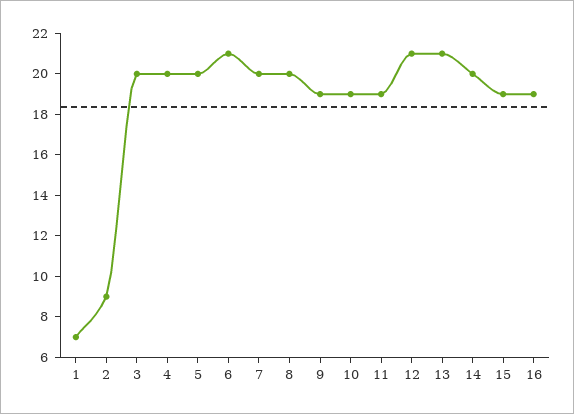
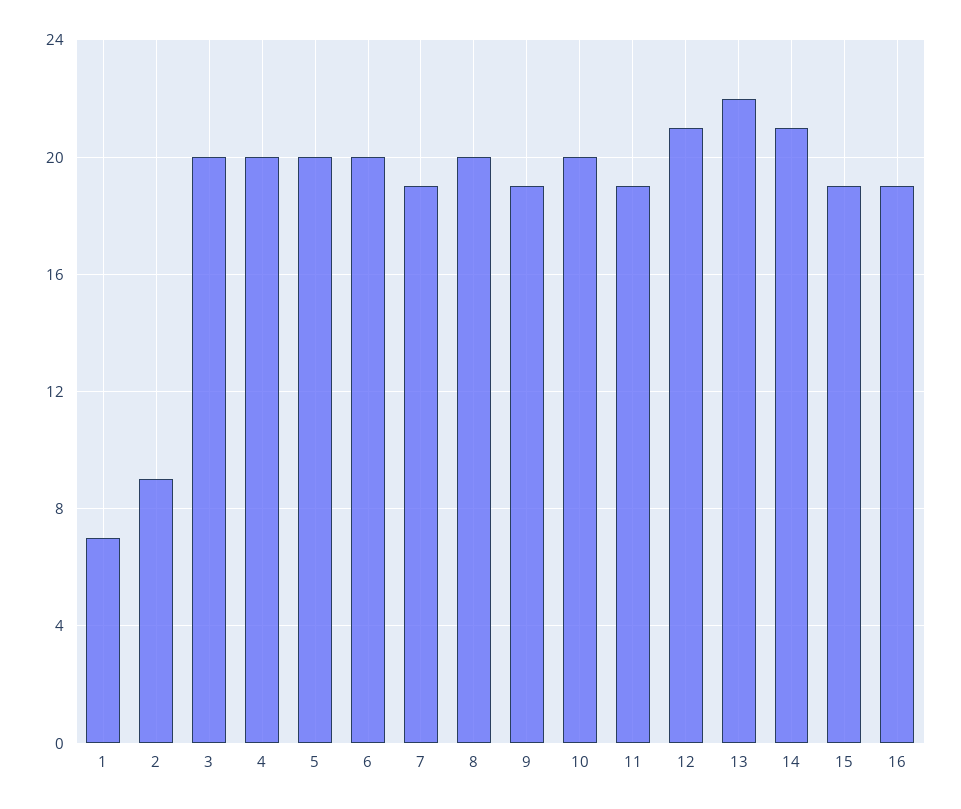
6: 21 -> 20
7: 20 -> 19
10: 19 -> 20
13: 21 -> 22
14: 20 -> 21

